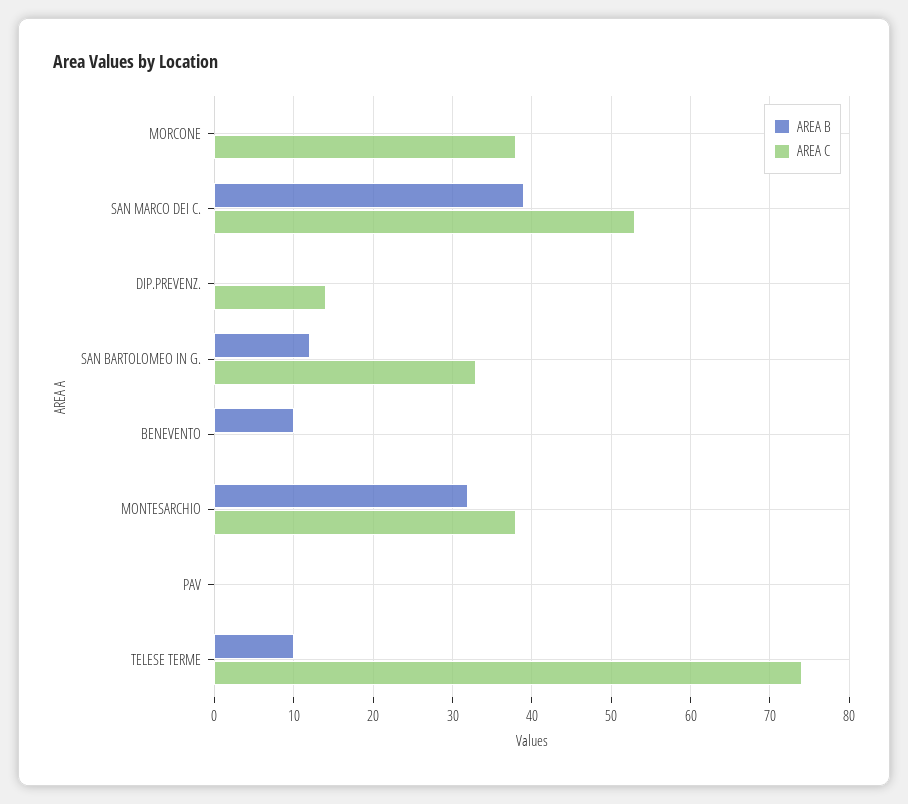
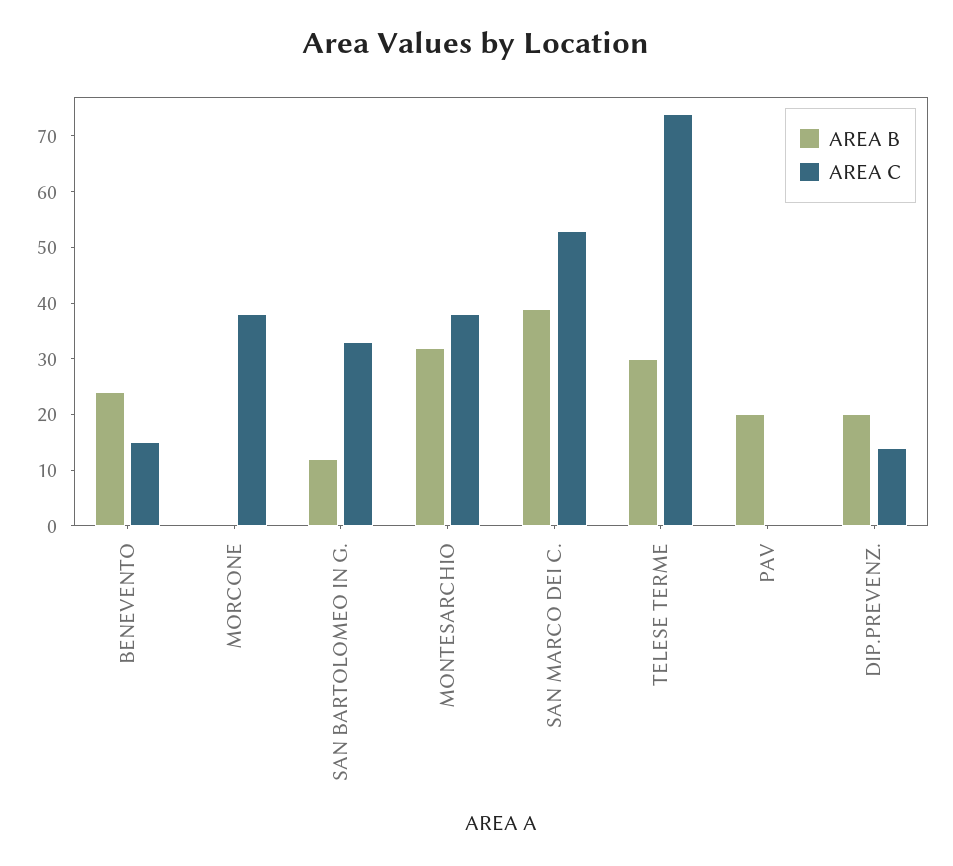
AREA B, DIP.PREVENZ.: 0 -> 20
AREA B, BENEVENTO: 10 -> 25
AREA C, BENEVENTO: 0 -> 15
AREA B, PAV: 0 -> 20
AREA B, TELESE TERME: 10 -> 30

